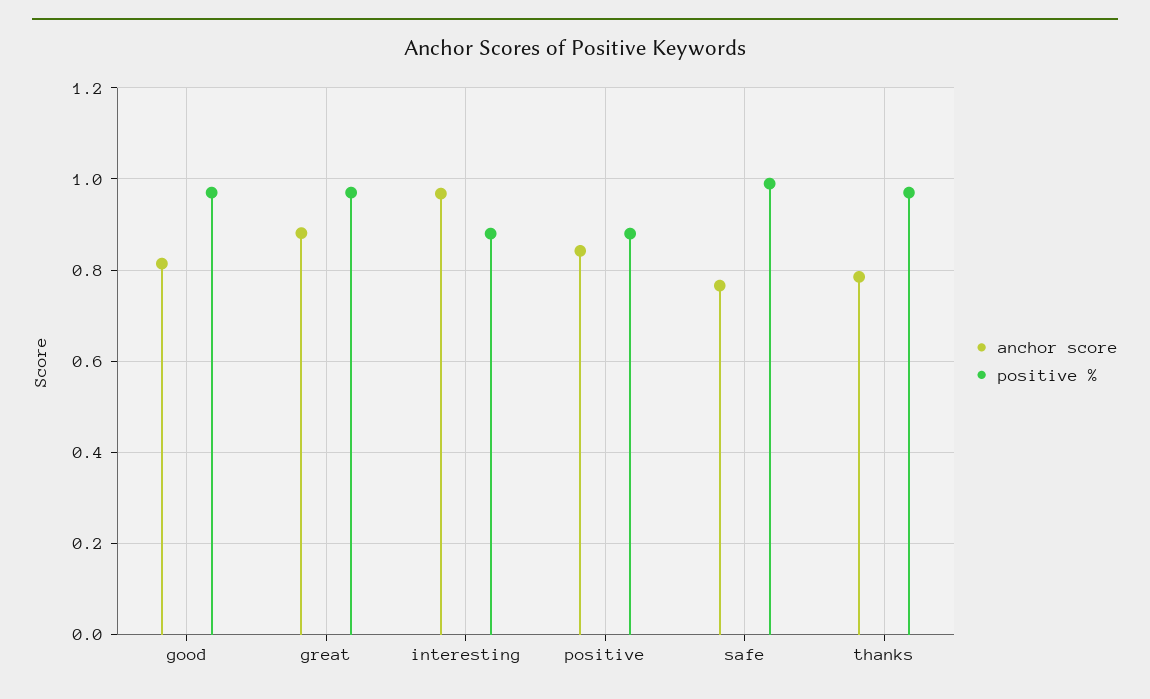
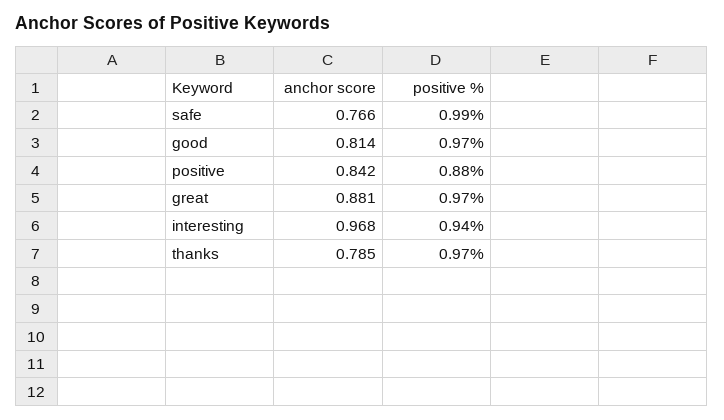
positive %, interesting: 0.88 -> 0.94

